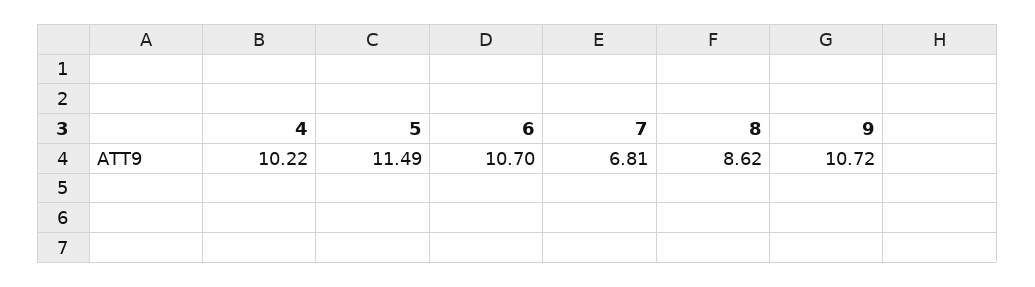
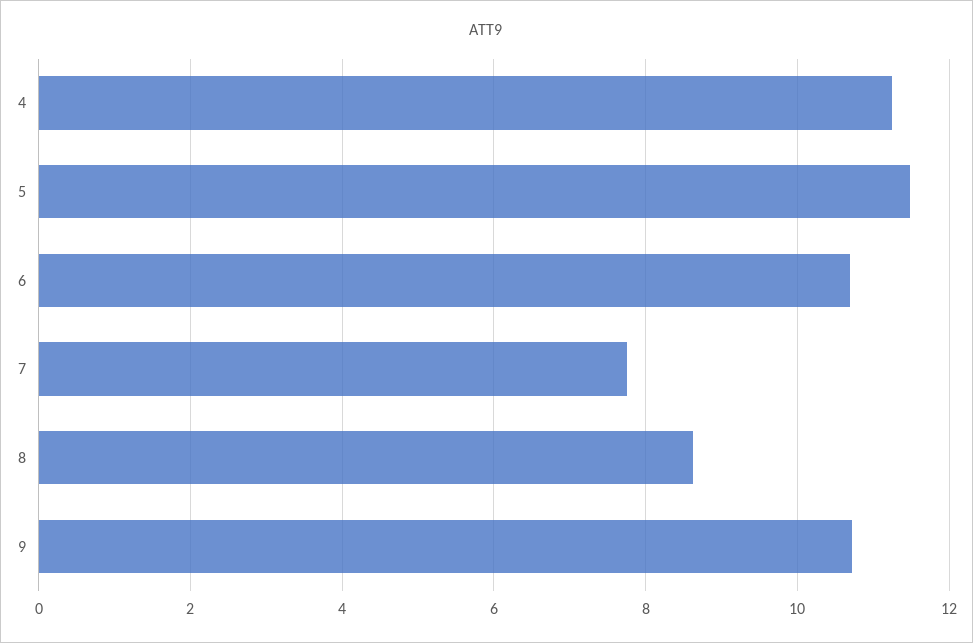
4: 10.22 -> 11.2
7: 6.81 -> 7.8

